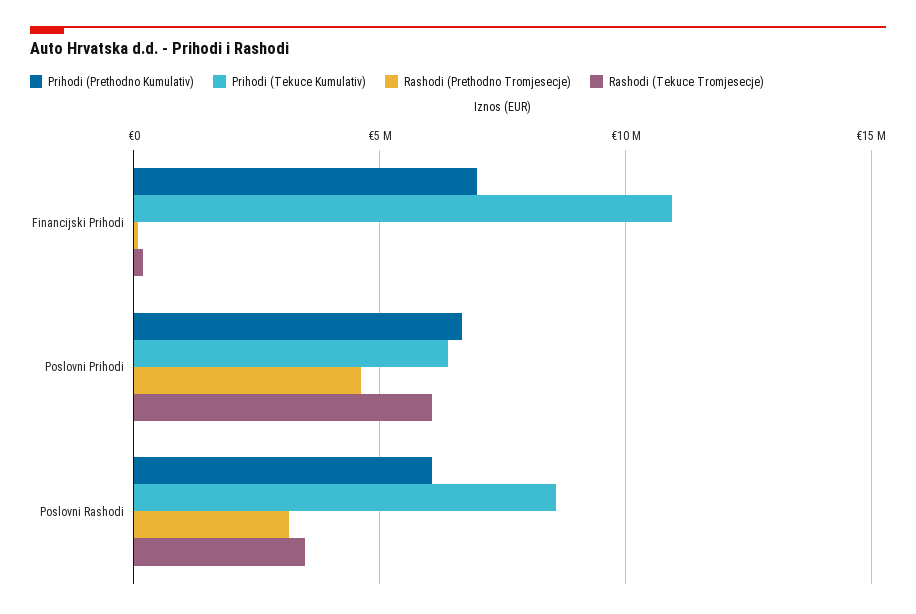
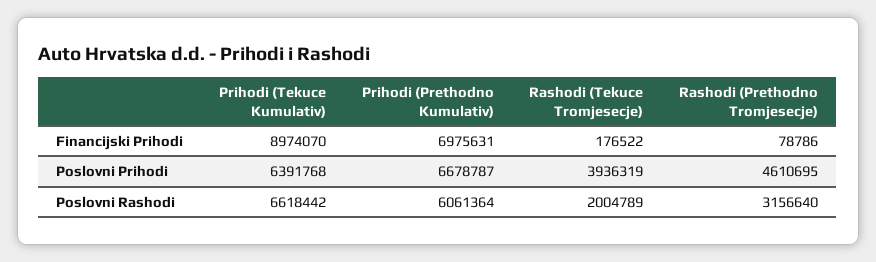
Prihodi (Tekuce Kumulativ), Financijski Prihodi: 11000000 -> 8974070
Rashodi (Tekuce Tromjesecje), Poslovni Prihodi: 6000000 -> 3936319
Prihodi (Tekuce Kumulativ), Poslovni Rashodi: 8500000 -> 6618442
Rashodi (Tekuce Tromjesecje), Poslovni Rashodi: 3500000 -> 2004789

